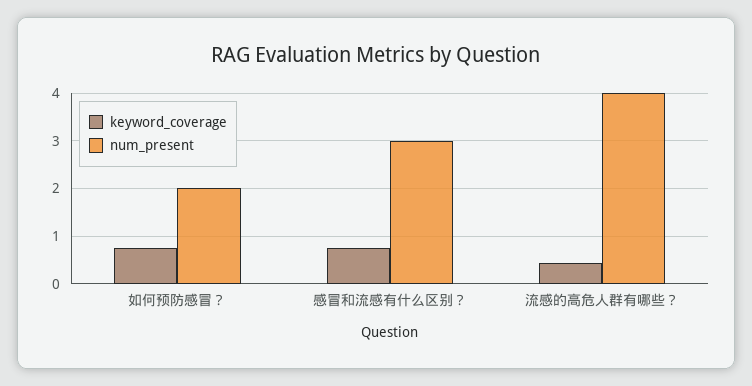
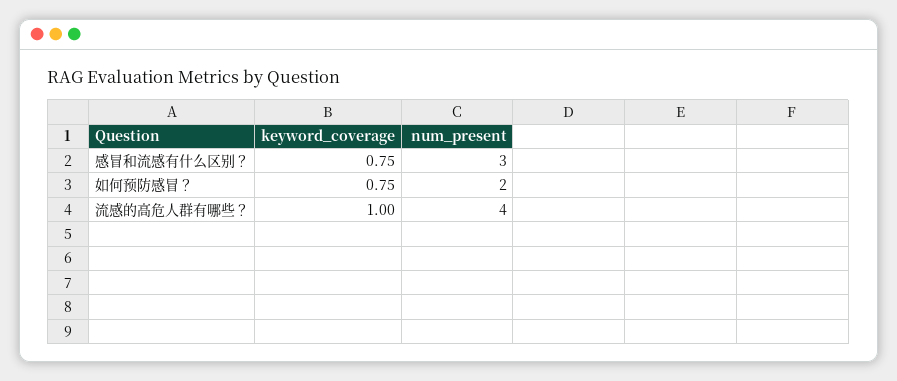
keyword_coverage, 流感的高危人群有哪些？: 0.4 -> 1

